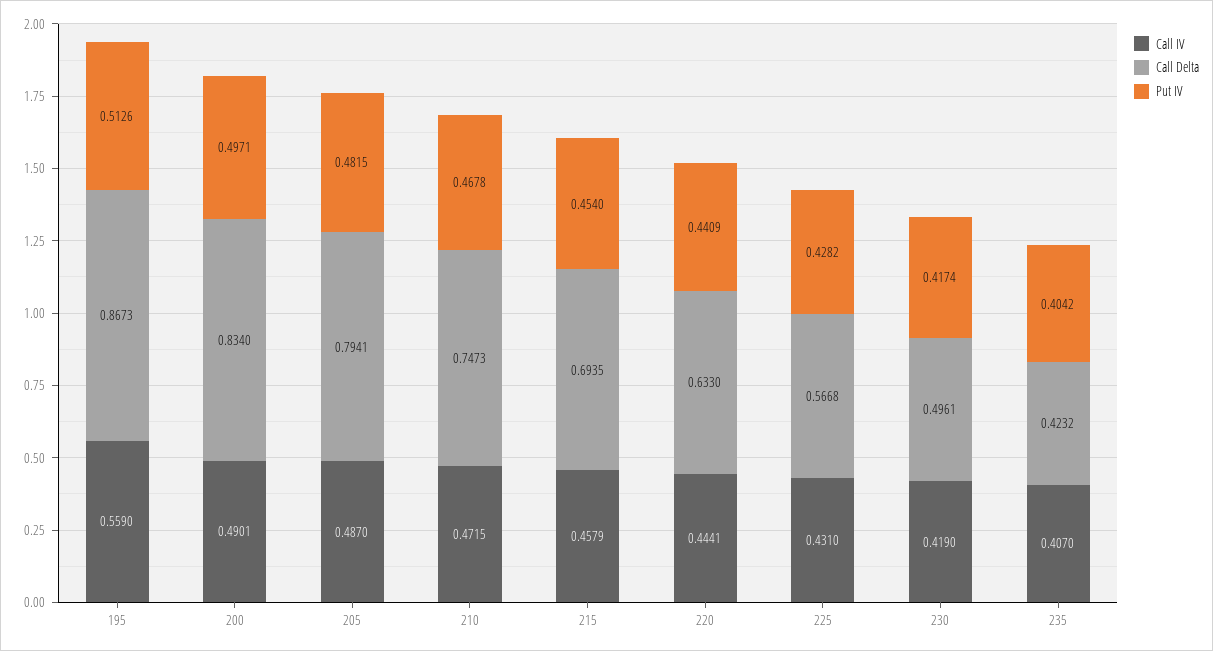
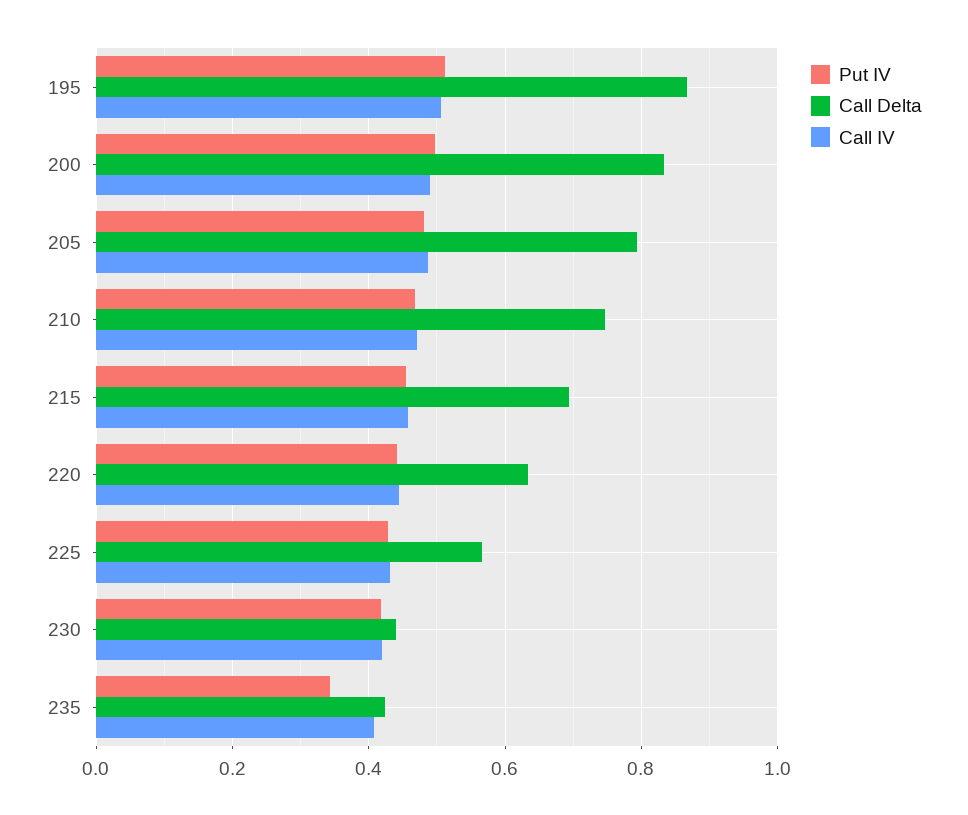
Call IV, 195: 0.559 -> 0.5
Call Delta, 230: 0.4961 -> 0.44
Put IV, 235: 0.4042 -> 0.34

